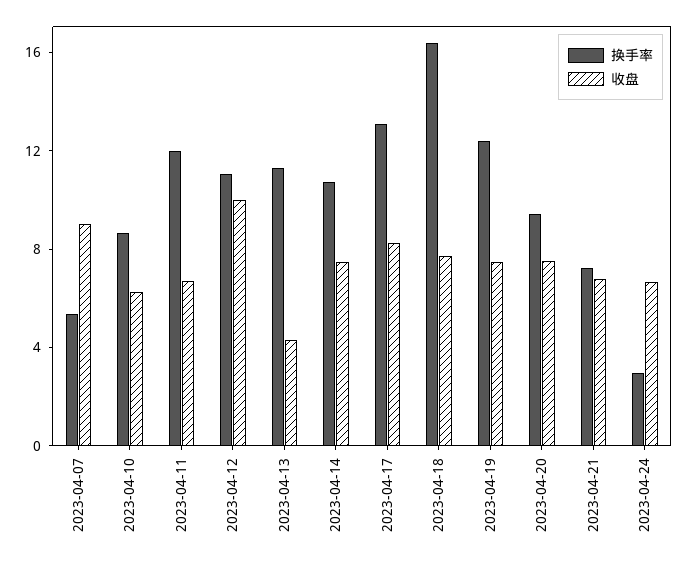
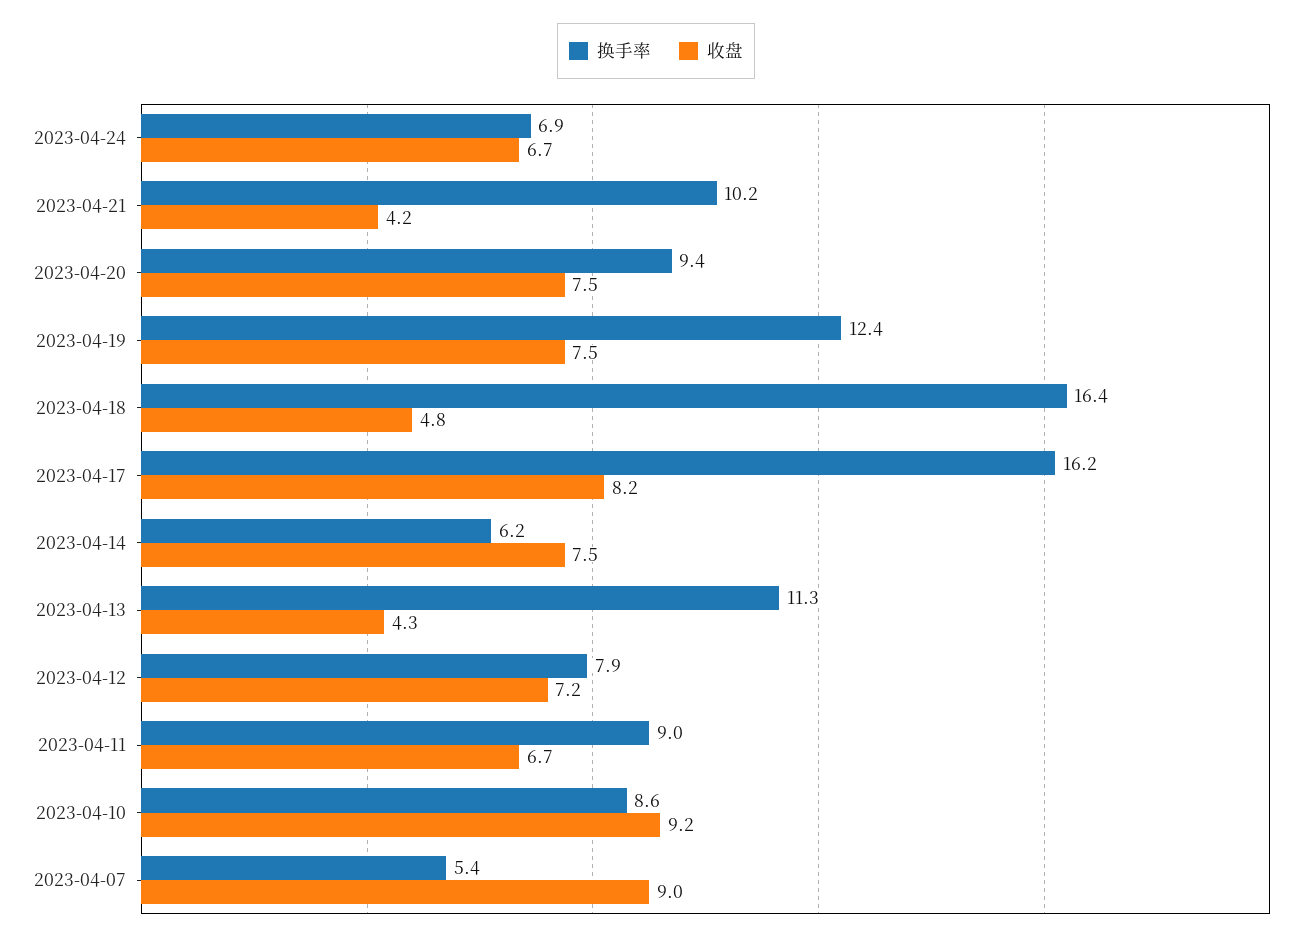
收盘, 2023-04-10: 6 -> 9.2
换手率, 2023-04-11: 12 -> 9
换手率, 2023-04-12: 11 -> 7.9
收盘, 2023-04-12: 10 -> 7.2
换手率, 2023-04-14: 11 -> 6.2
换手率, 2023-04-17: 13 -> 16.2
收盘, 2023-04-18: 8 -> 4.8
换手率, 2023-04-21: 7 -> 10.2
收盘, 2023-04-21: 7 -> 4.2
换手率, 2023-04-24: 3 -> 6.9

